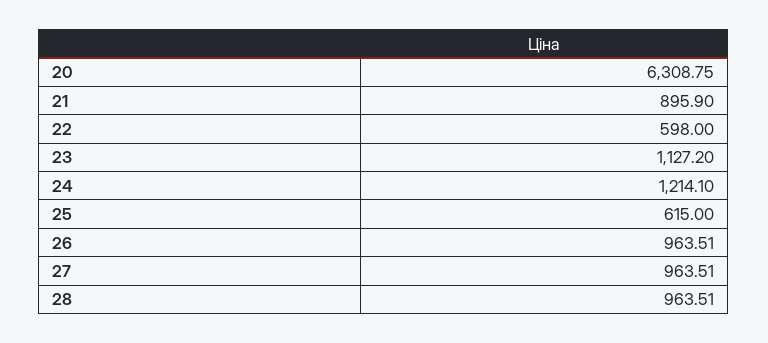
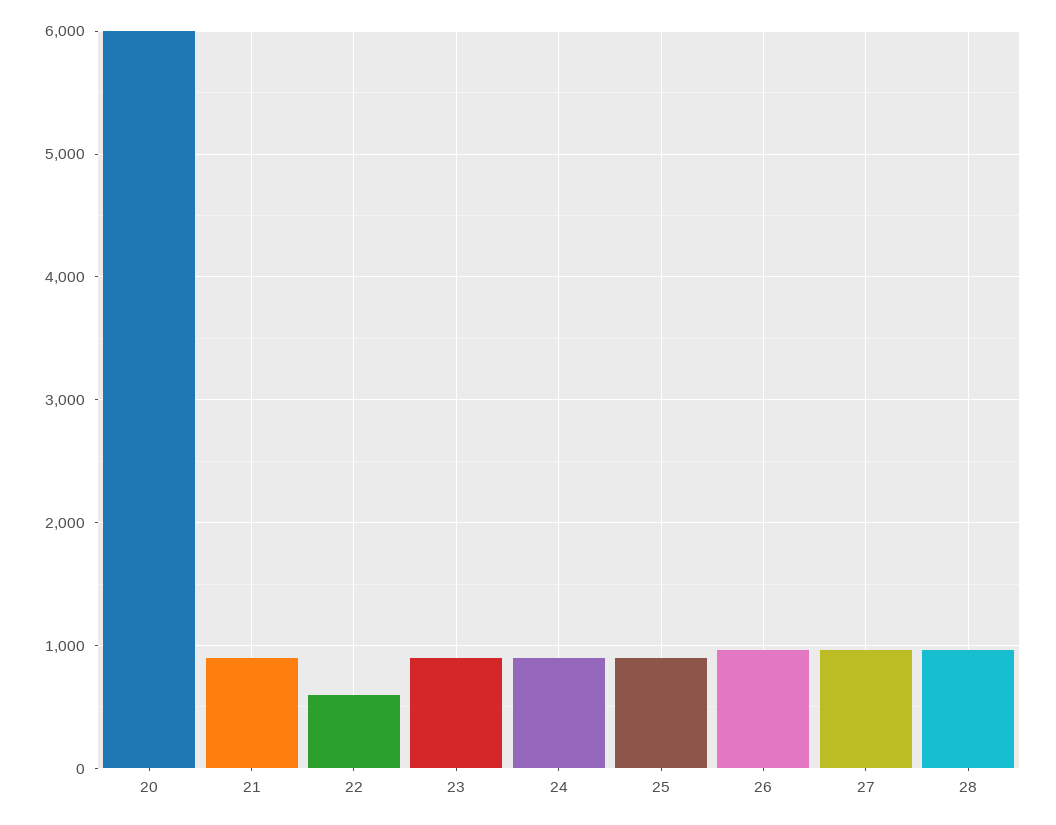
20: 6308.75 -> 6000
23: 1127.2 -> 900
24: 1214.1 -> 900
25: 615 -> 900

